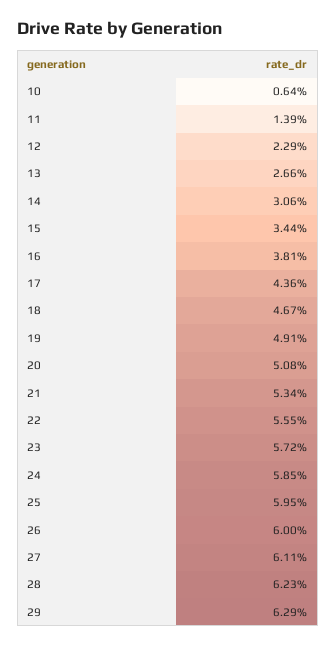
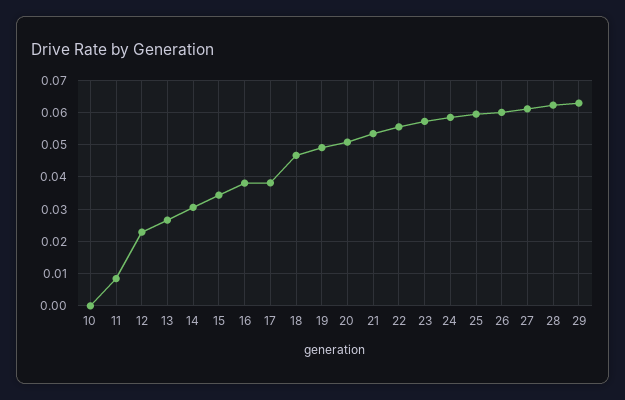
10: 0.0064 -> 0
11: 0.0139 -> 0.008
17: 0.0436 -> 0.038

